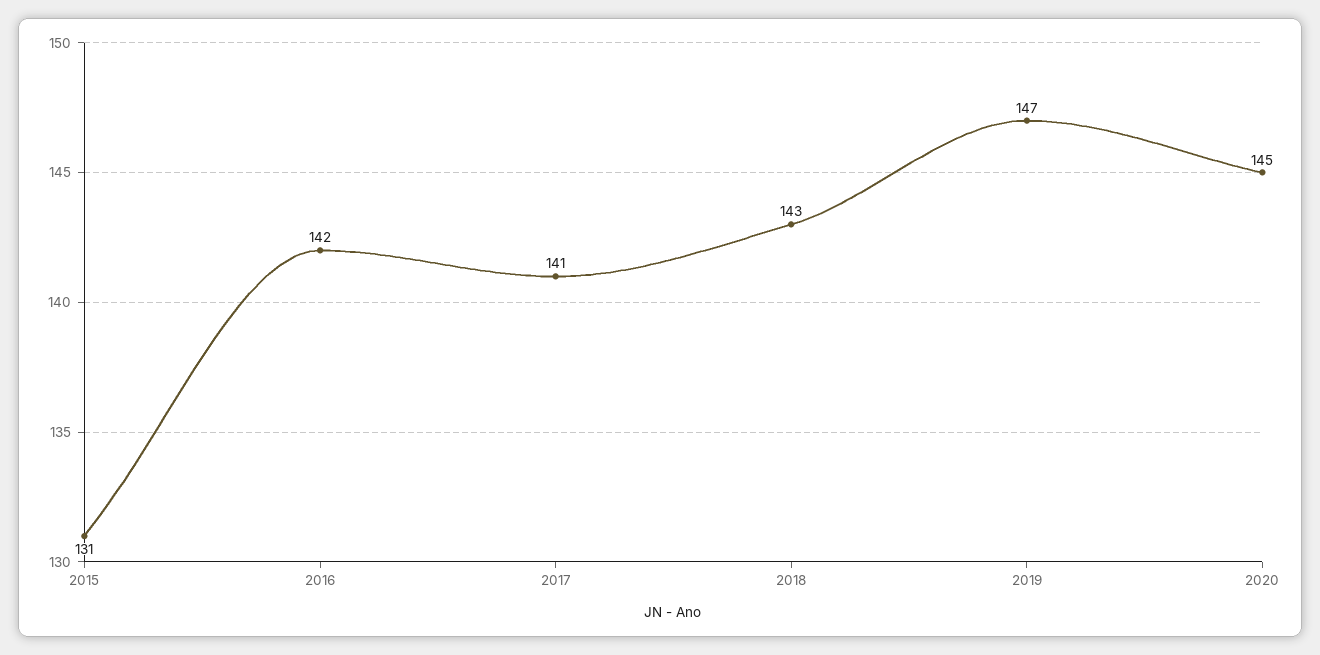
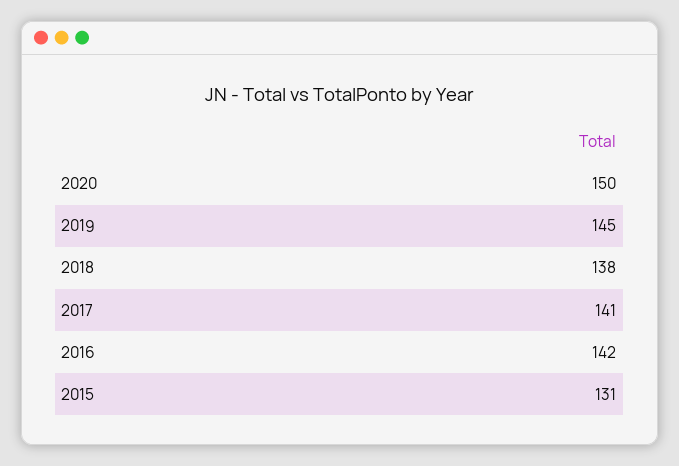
2018: 143 -> 138
2019: 147 -> 145
2020: 145 -> 150

